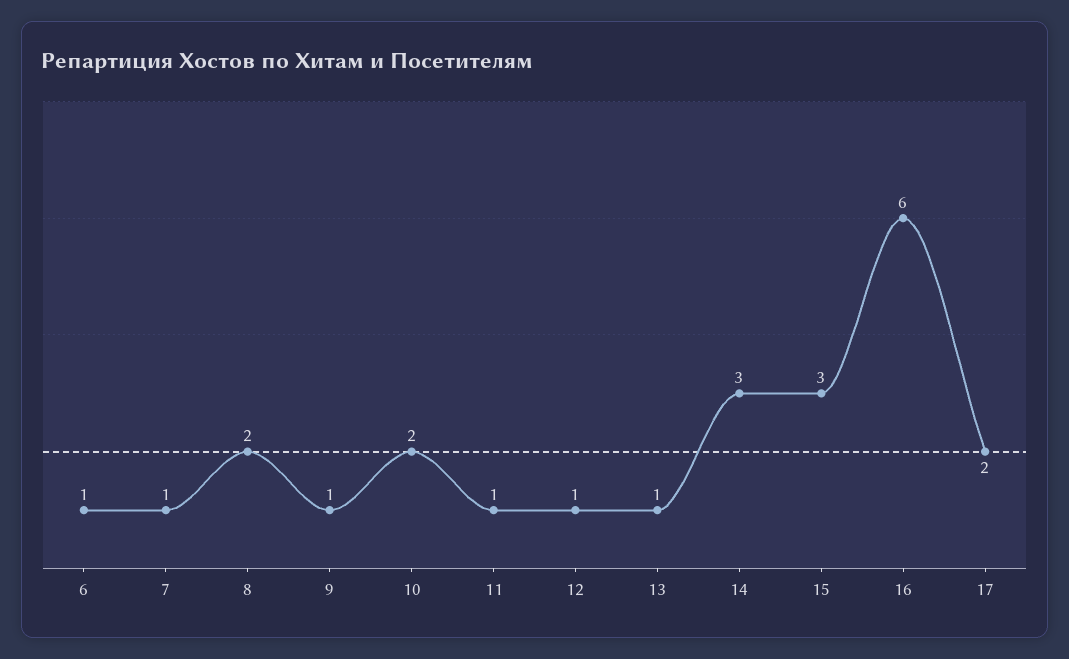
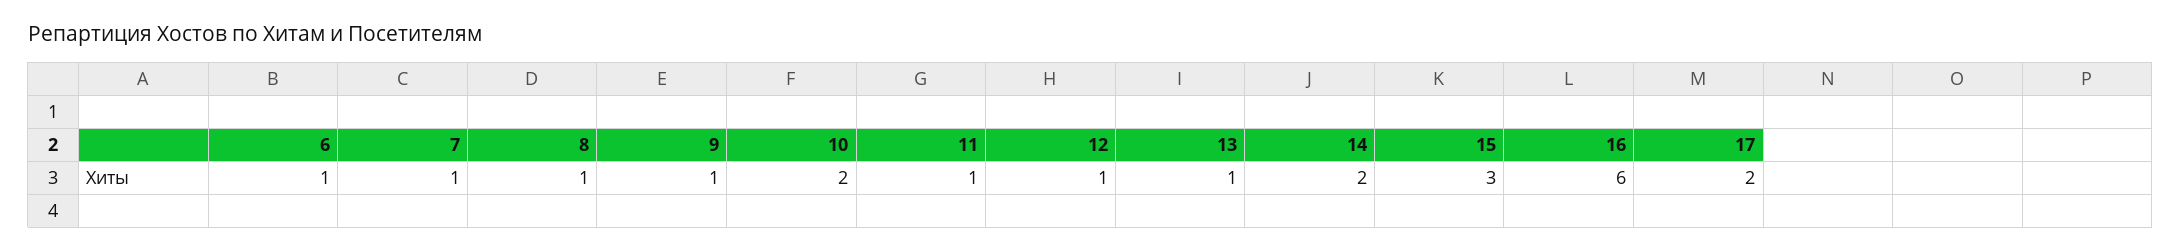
8: 2 -> 1
14: 3 -> 2

